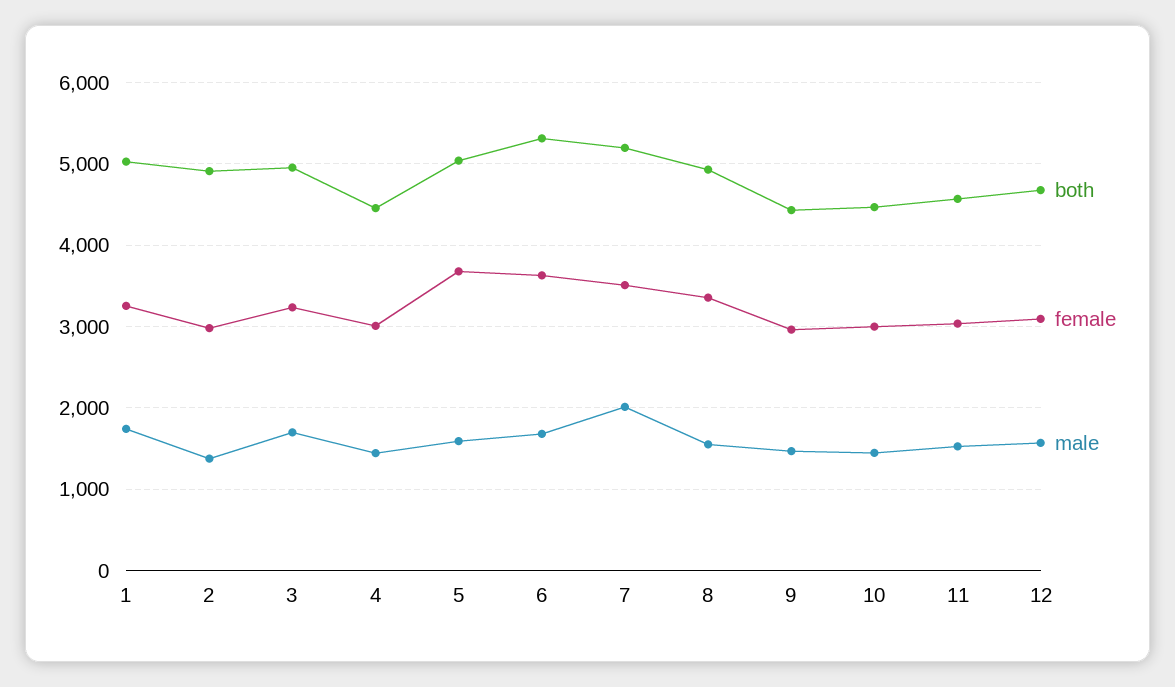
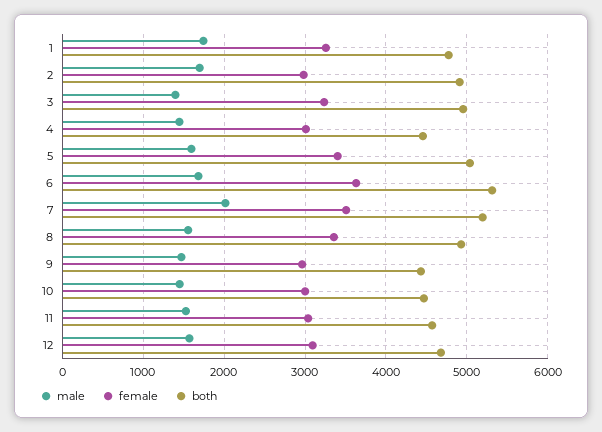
both, 1: 5000 -> 4800
male, 2: 1400 -> 1700
male, 3: 1700 -> 1400
female, 5: 3700 -> 3400

